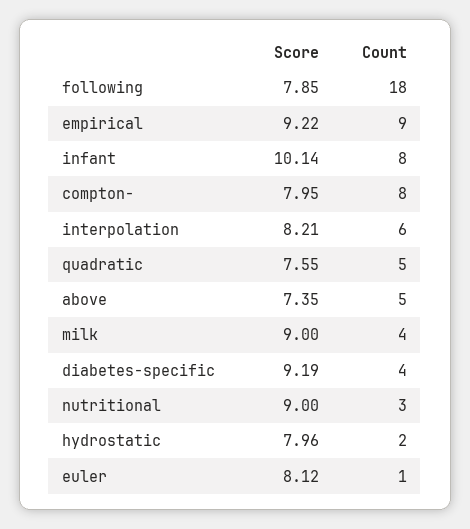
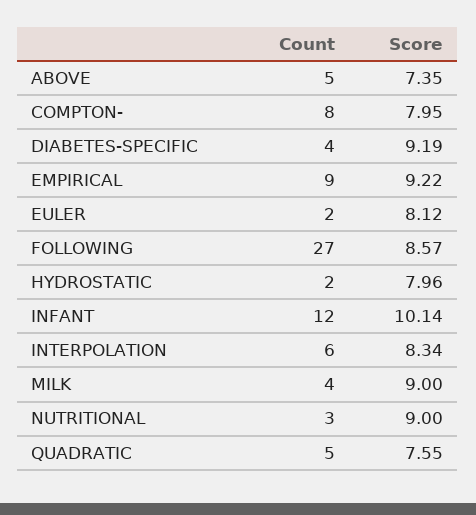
Score, following: 7.85 -> 8.57
Count, following: 18 -> 27
Count, infant: 8 -> 12
Score, interpolation: 8.21 -> 8.34
Count, euler: 1 -> 2

